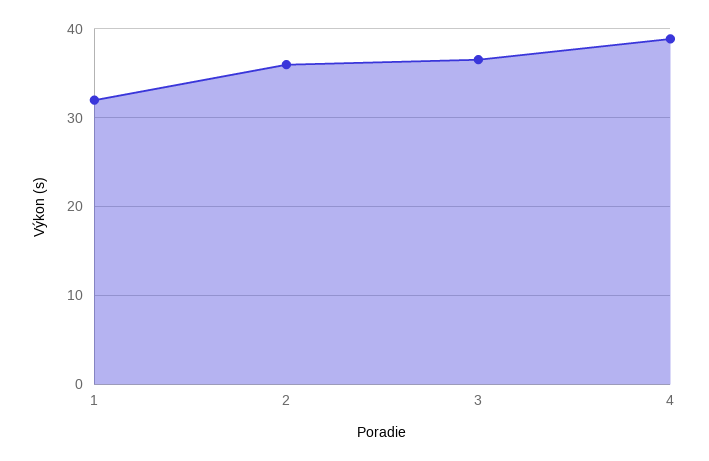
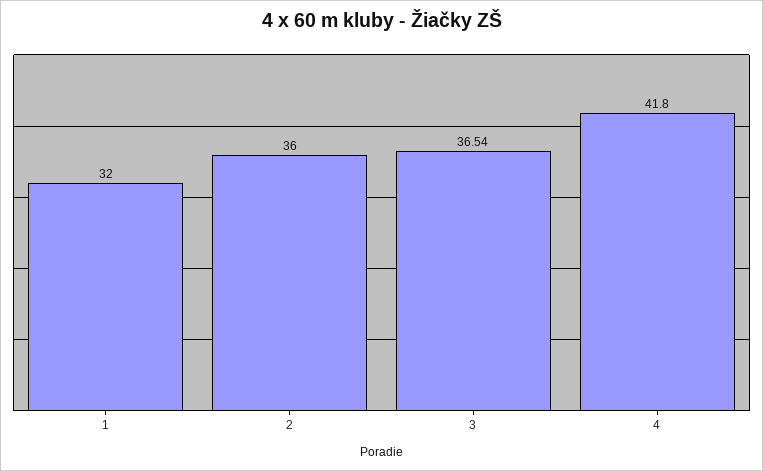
4: 39 -> 41.8

